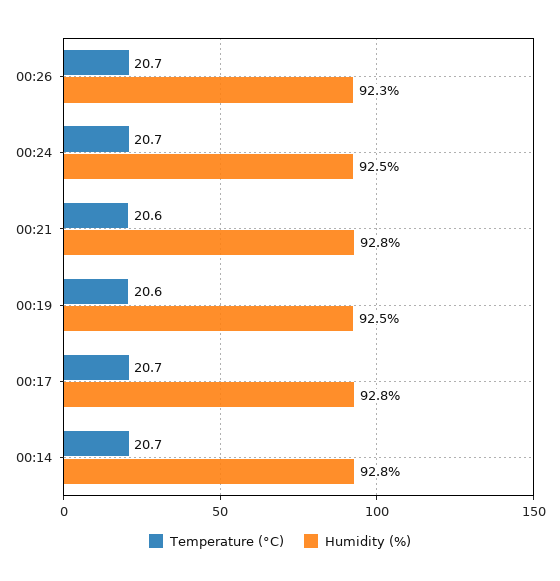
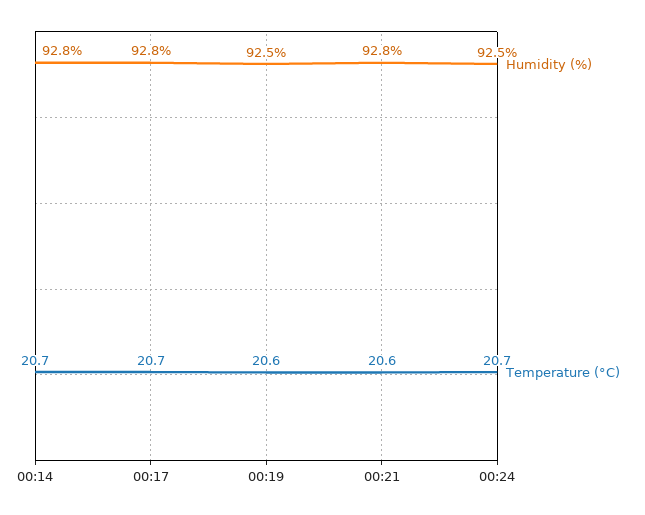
Temperature (°C), 00:26: 20.7 -> none
Humidity (%), 00:26: 92.3 -> none

